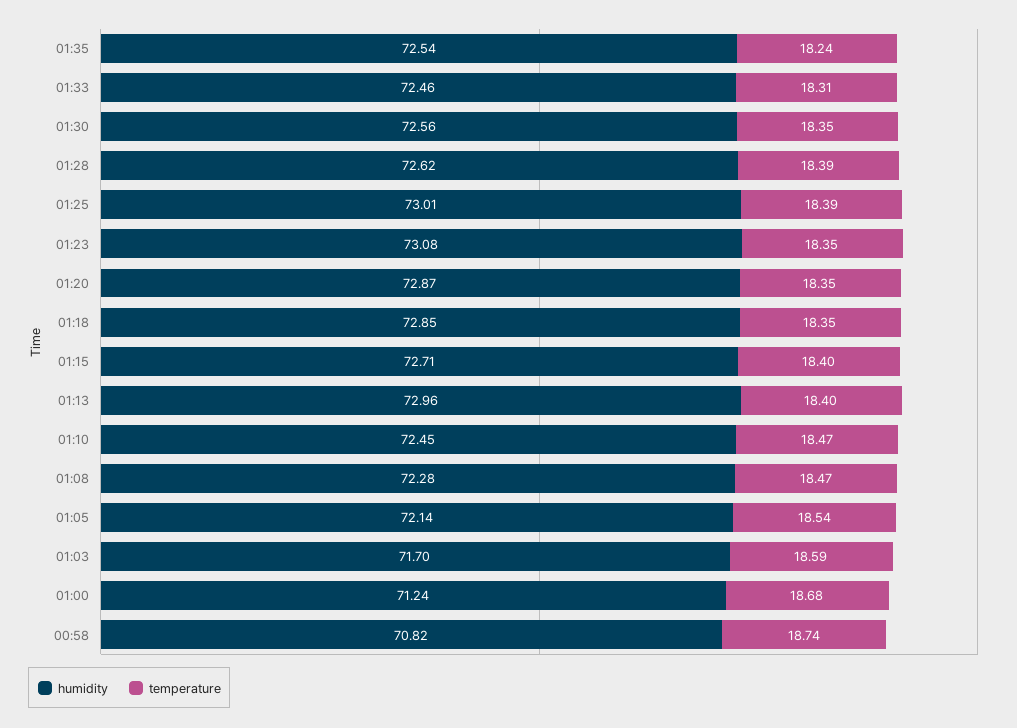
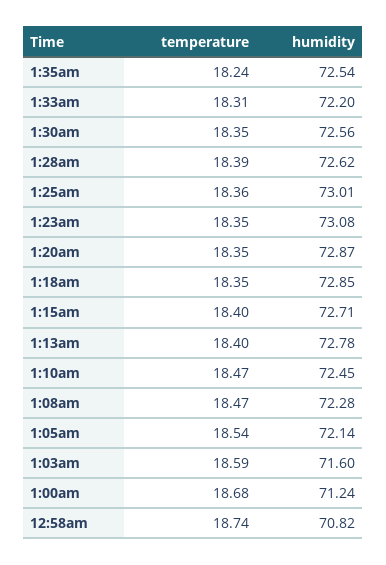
humidity, 01:33: 72.46 -> 72.2
temperature, 01:25: 18.39 -> 18.36
humidity, 01:13: 72.96 -> 72.78
humidity, 01:03: 71.7 -> 71.6

